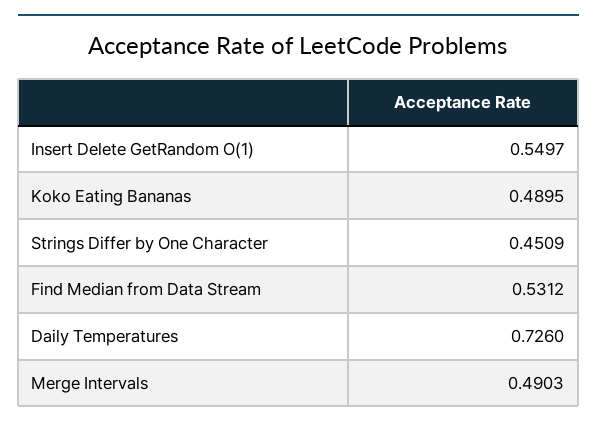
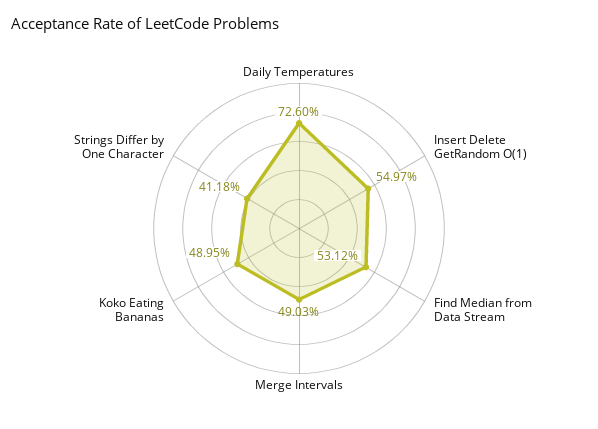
Strings Differ by One Character: 0.4509 -> 0.4118

